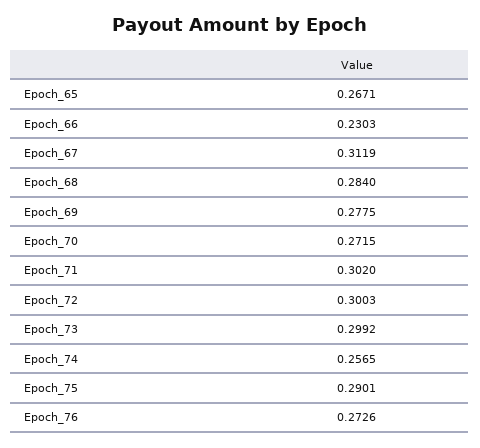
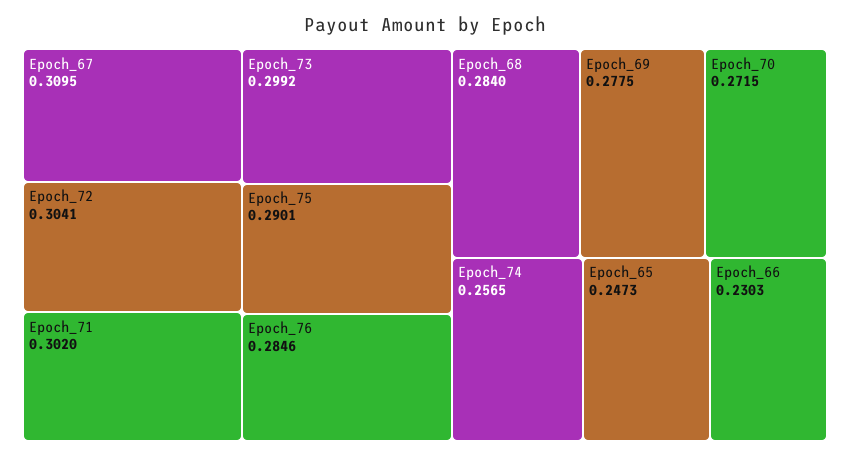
Epoch_65: 0.2671 -> 0.2473
Epoch_67: 0.3119 -> 0.3095
Epoch_72: 0.3003 -> 0.3041
Epoch_76: 0.2726 -> 0.2846

